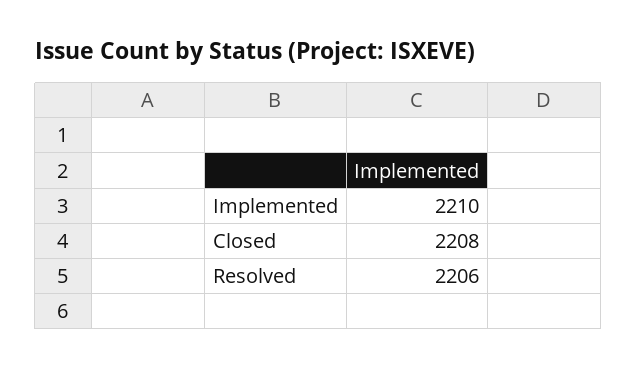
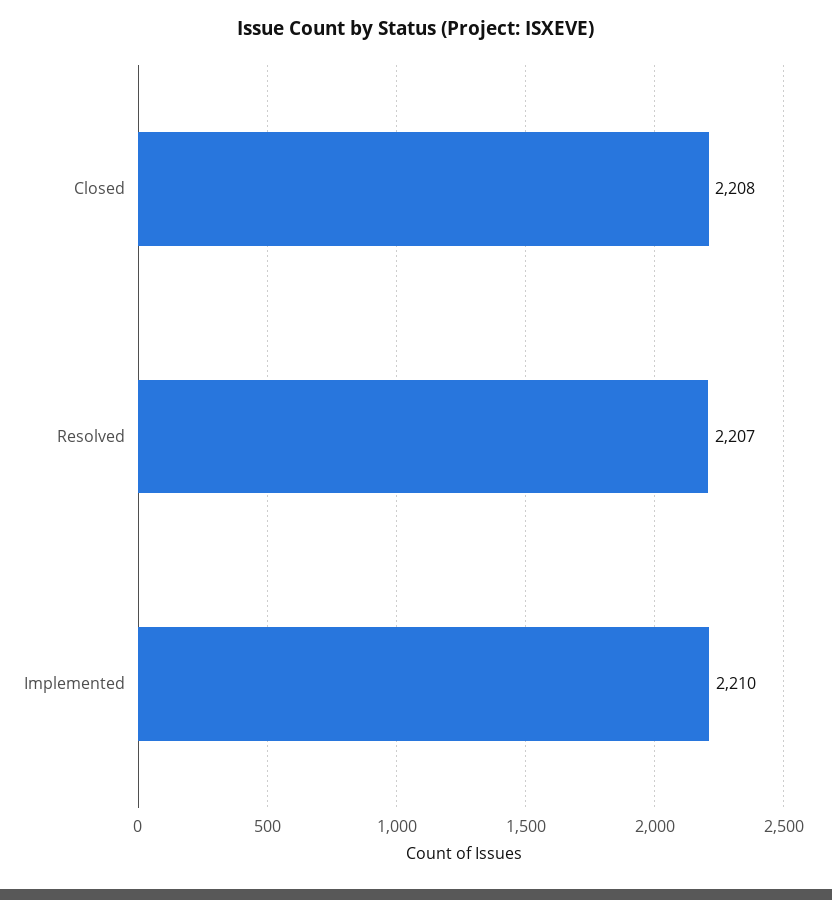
Resolved: 2206 -> 2207

